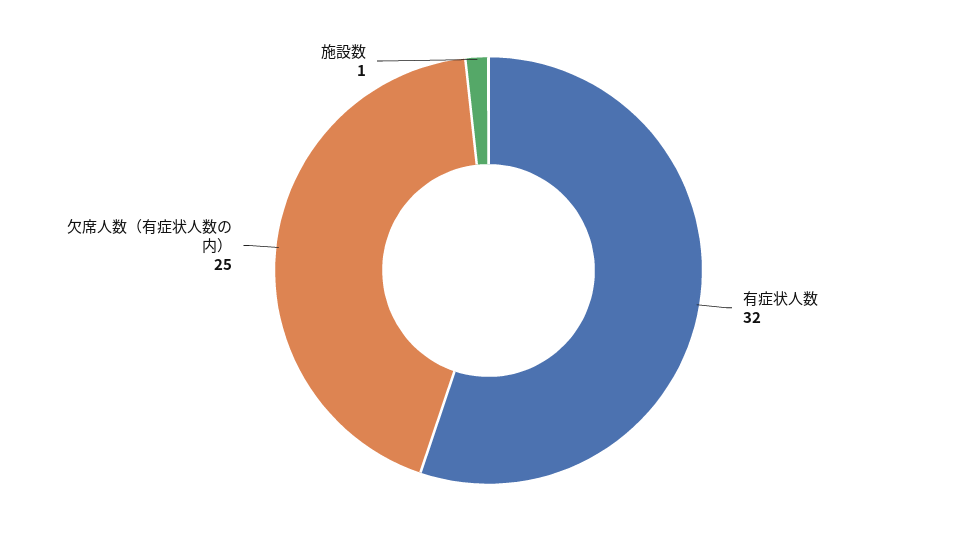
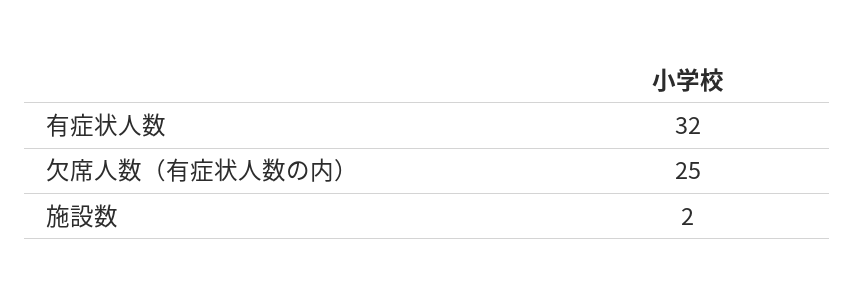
施設数: 1 -> 2

